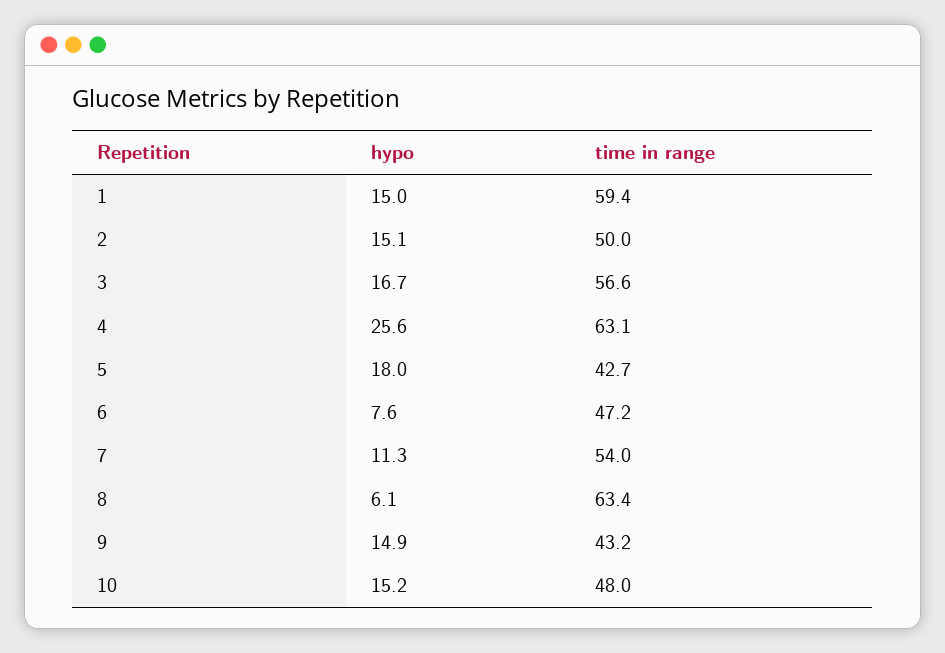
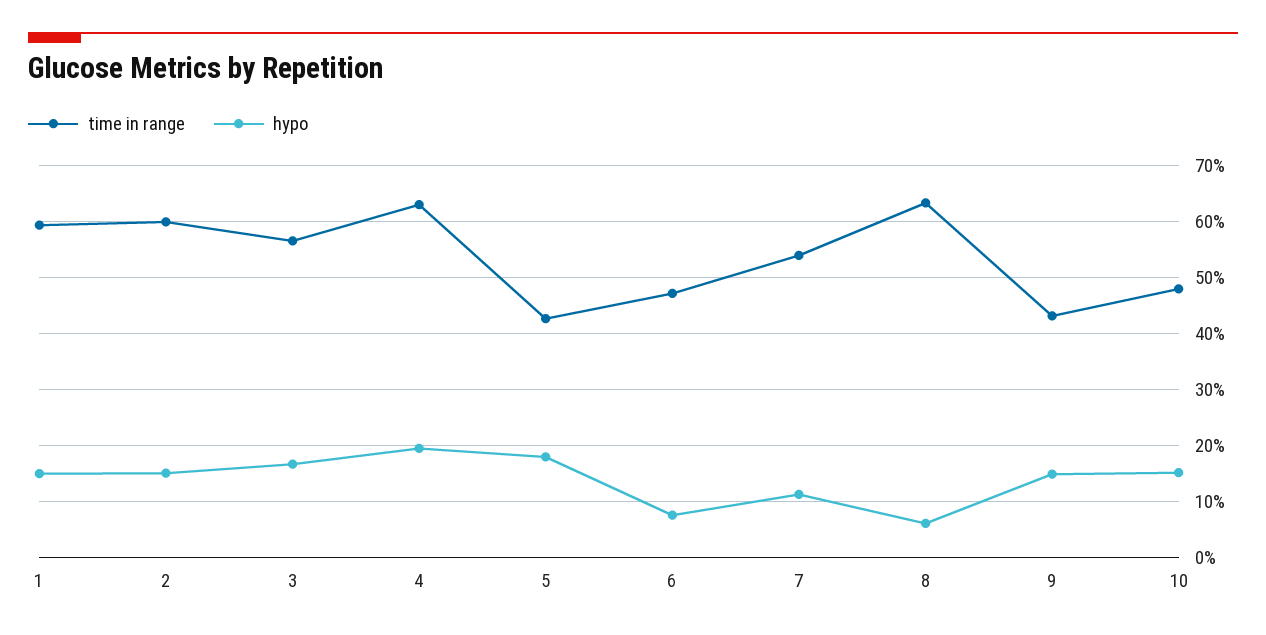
time in range, 2: 50 -> 60
hypo, 4: 25.6 -> 20

